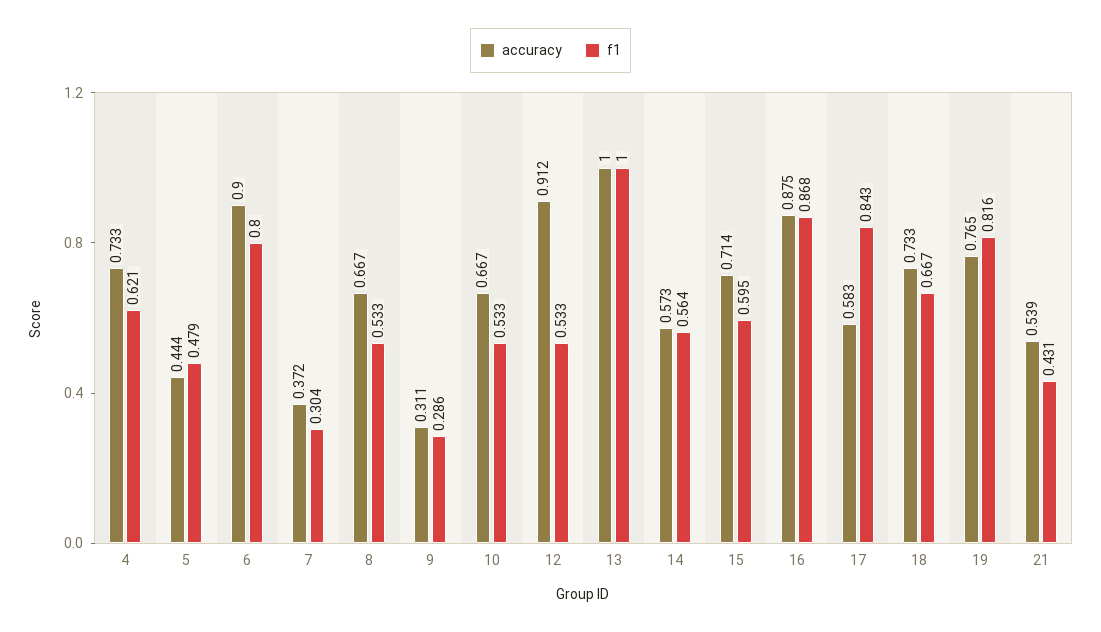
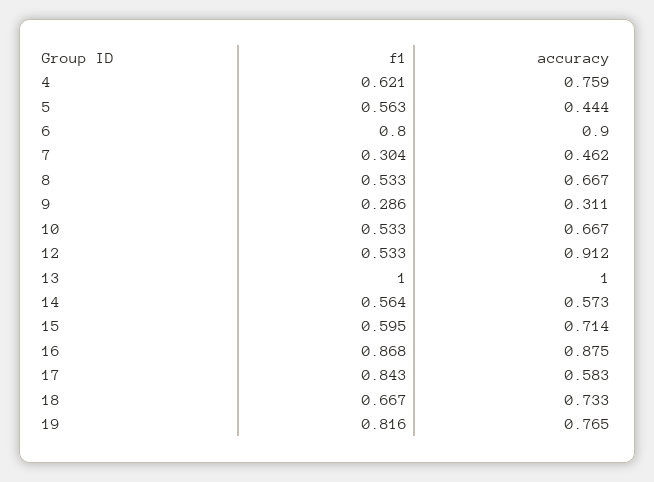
accuracy, 4: 0.733 -> 0.759
f1, 5: 0.479 -> 0.563
accuracy, 7: 0.372 -> 0.462
accuracy, 21: 0.539 -> none
f1, 21: 0.431 -> none

